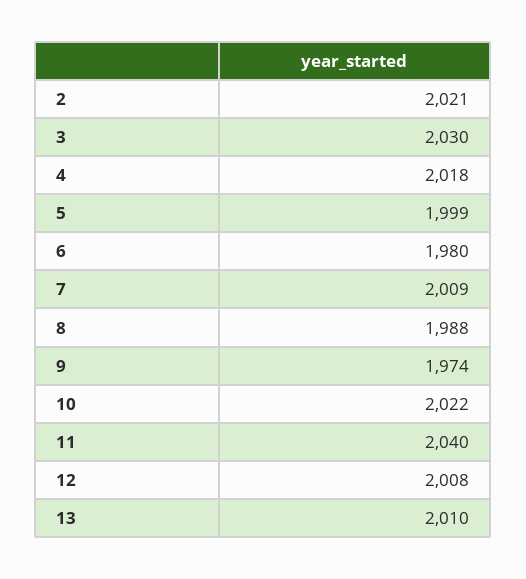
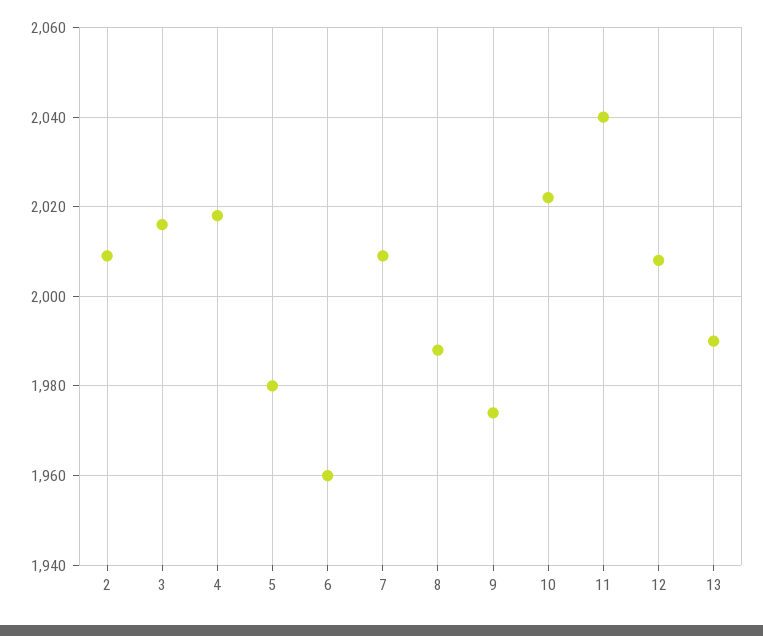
2: 2021 -> 2010
3: 2030 -> 2015
5: 1999 -> 1980
6: 1980 -> 1960
13: 2010 -> 1990

